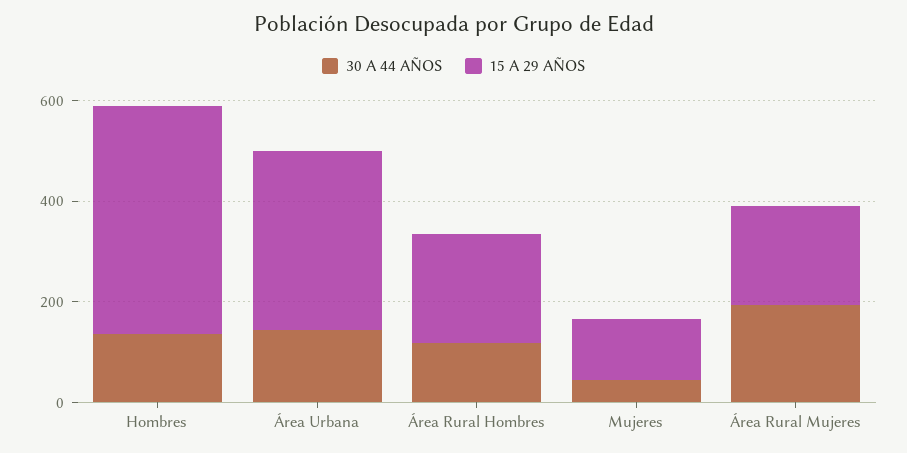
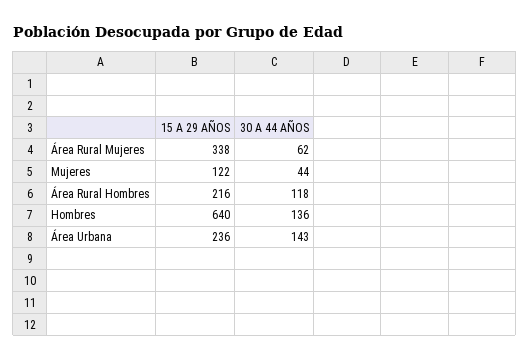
15 A 29 AÑOS, Hombres: 450 -> 640
15 A 29 AÑOS, Área Urbana: 350 -> 236
30 A 44 AÑOS, Área Rural Mujeres: 200 -> 62
15 A 29 AÑOS, Área Rural Mujeres: 200 -> 338

